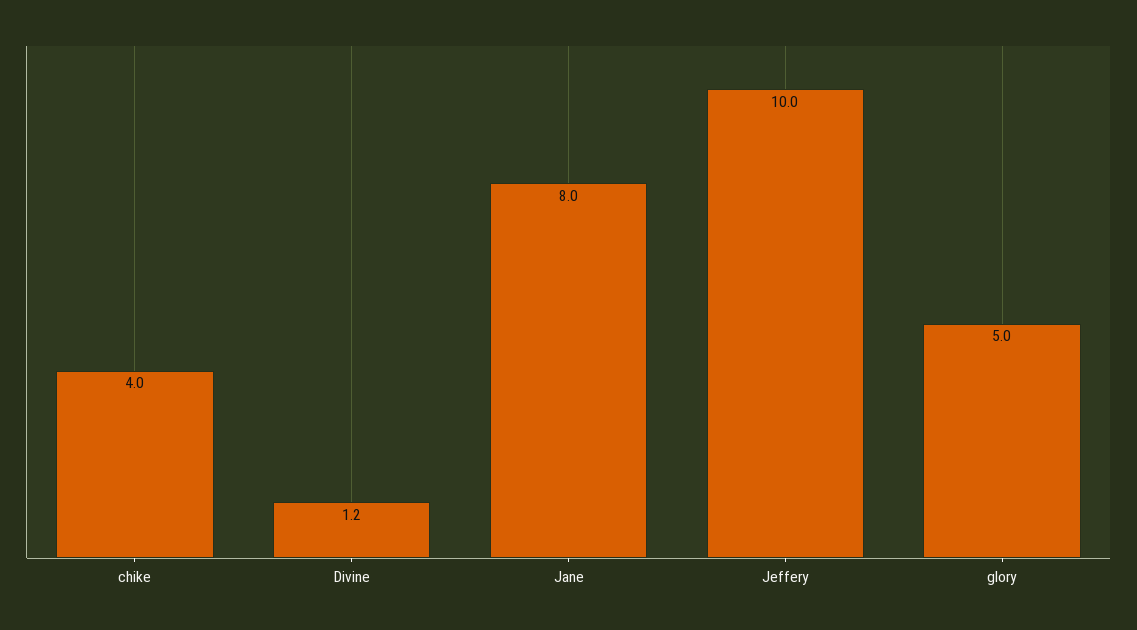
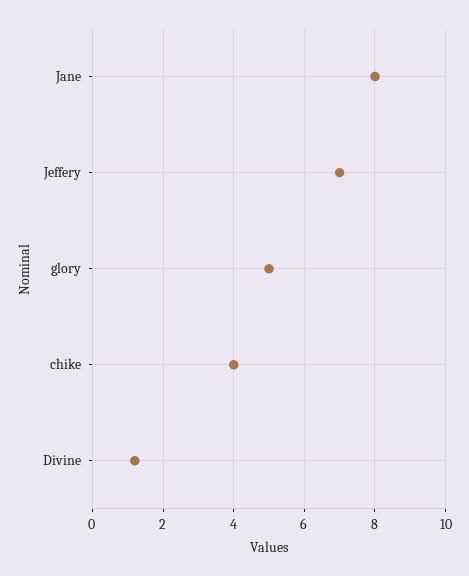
Jeffery: 10 -> 7

